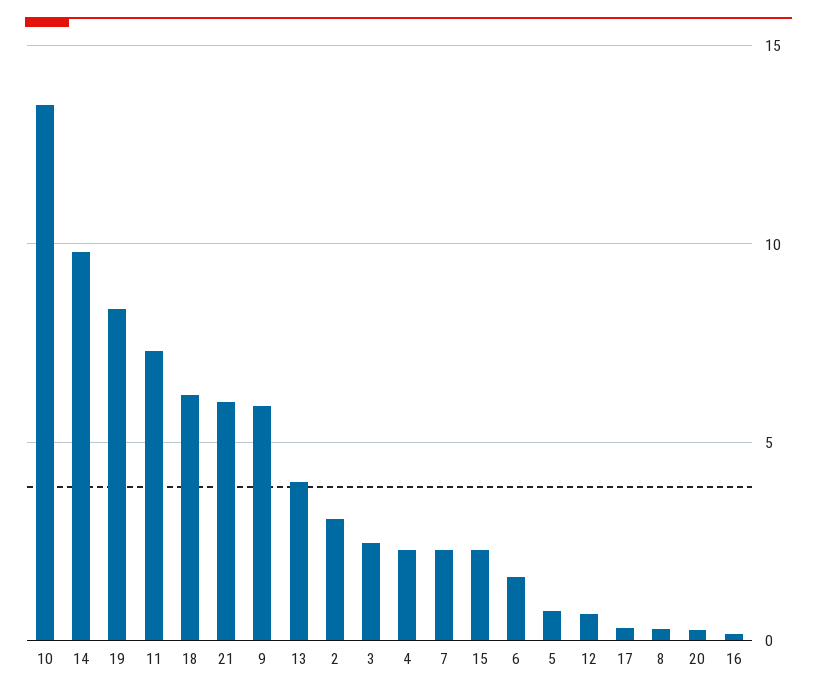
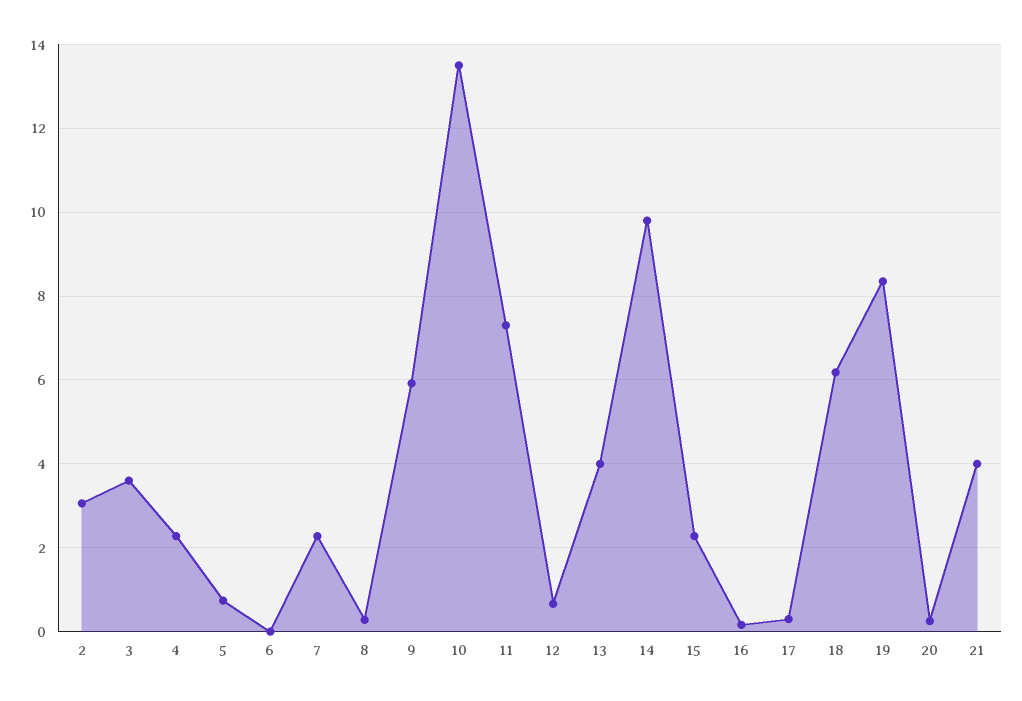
21: 6 -> 4
3: 2.5 -> 3.6
6: 1.5 -> 0

